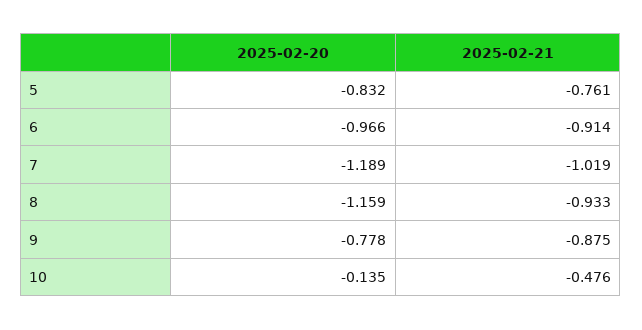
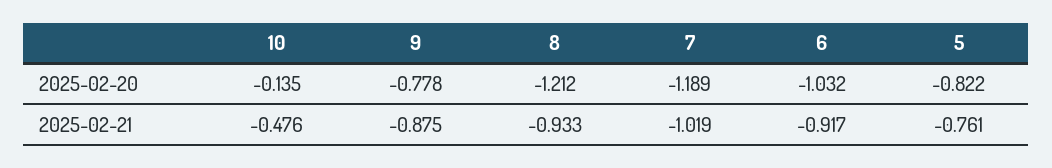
2025-02-20, 5: -0.832 -> -0.822
2025-02-20, 6: -0.966 -> -1.032
2025-02-21, 6: -0.914 -> -0.917
2025-02-20, 8: -1.159 -> -1.212

